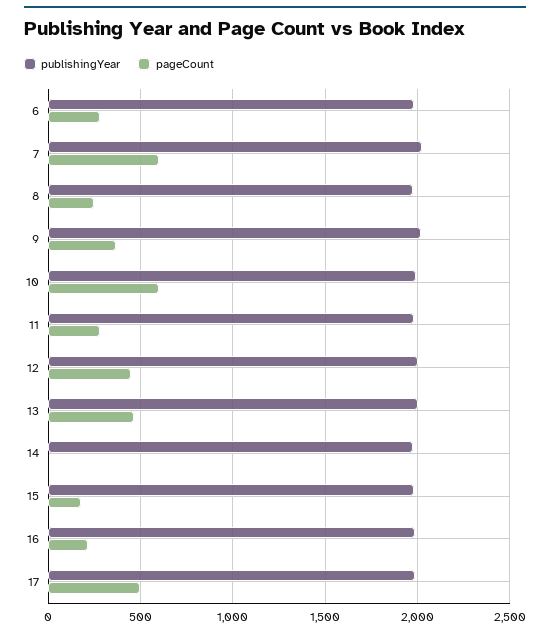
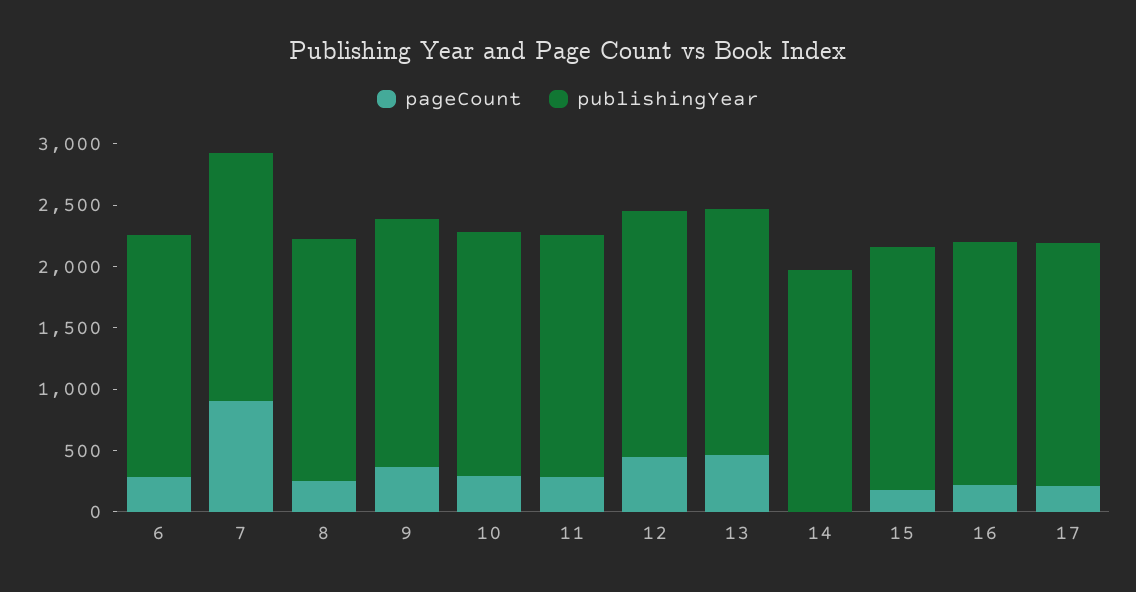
pageCount, 7: 600 -> 900
pageCount, 10: 600 -> 300
pageCount, 17: 500 -> 200

